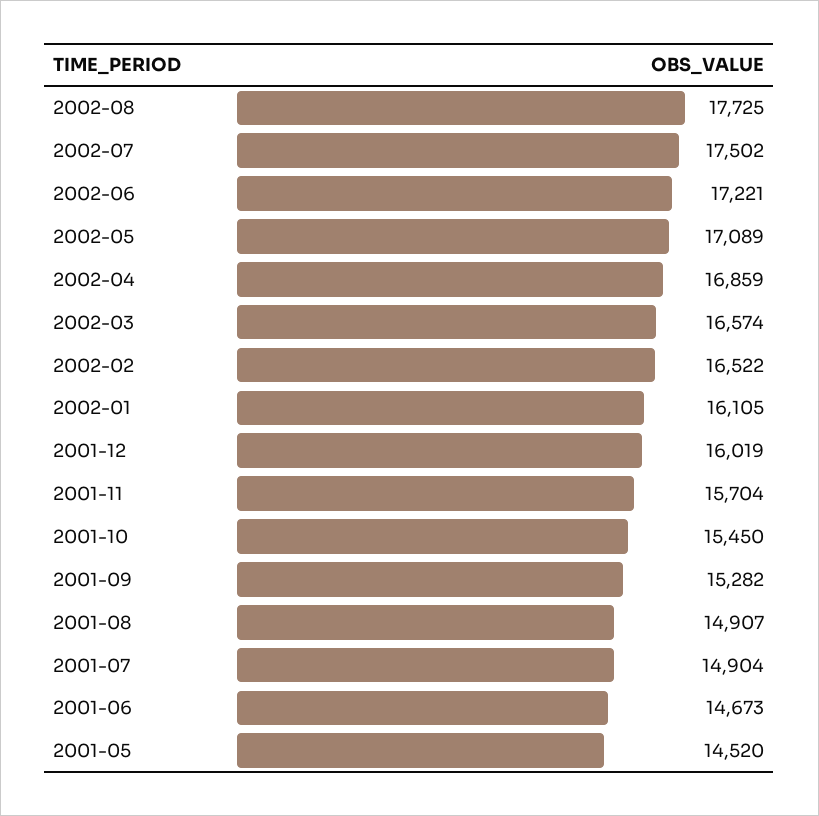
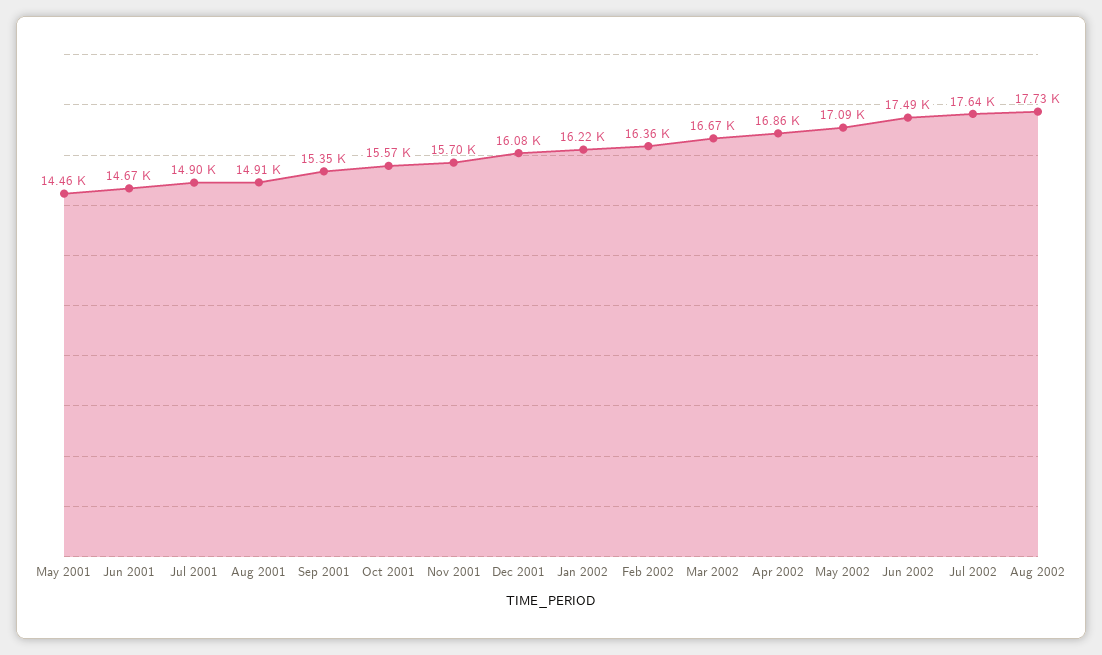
2002-07: 17502 -> 17640
2002-06: 17221 -> 17490
2002-03: 16574 -> 16670
2002-02: 16522 -> 16360
2002-01: 16105 -> 16220
2001-12: 16019 -> 16080
2001-10: 15450 -> 15570
2001-09: 15282 -> 15350
2001-05: 14520 -> 14460

